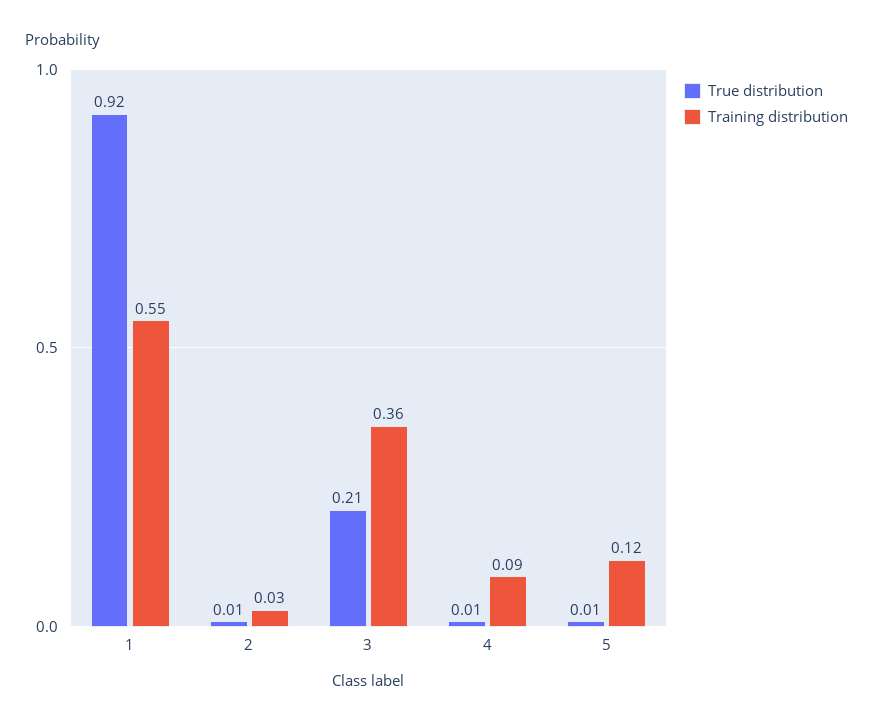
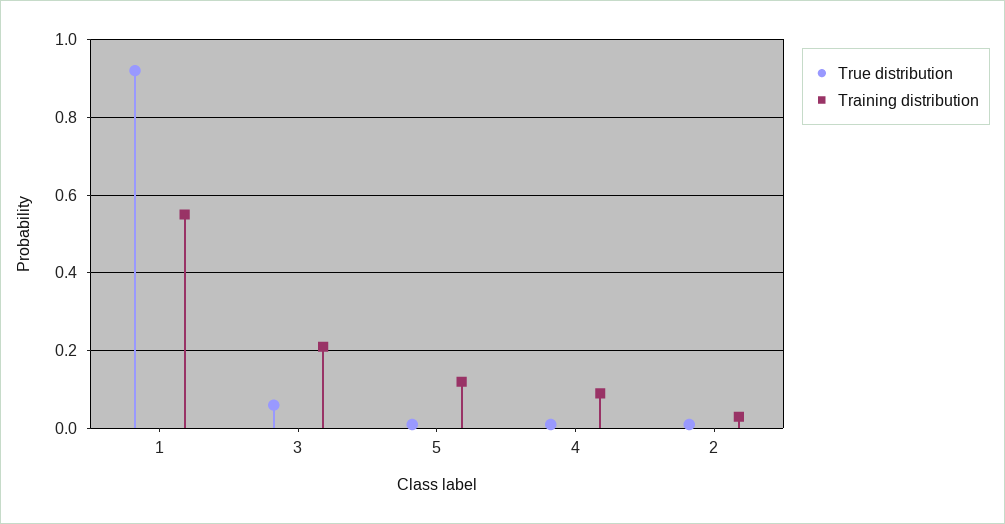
True distribution, 3: 0.21 -> 0.05
Training distribution, 3: 0.36 -> 0.2

